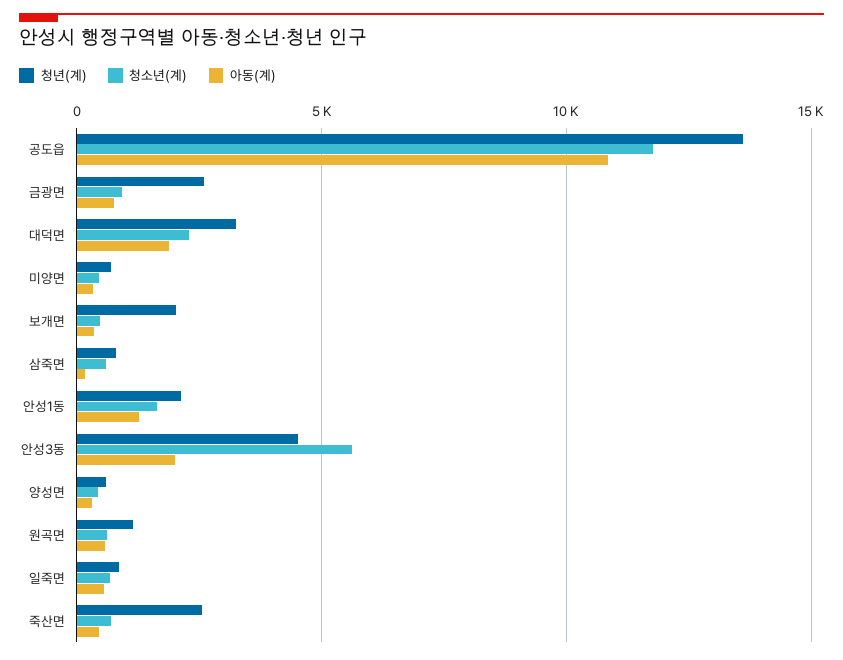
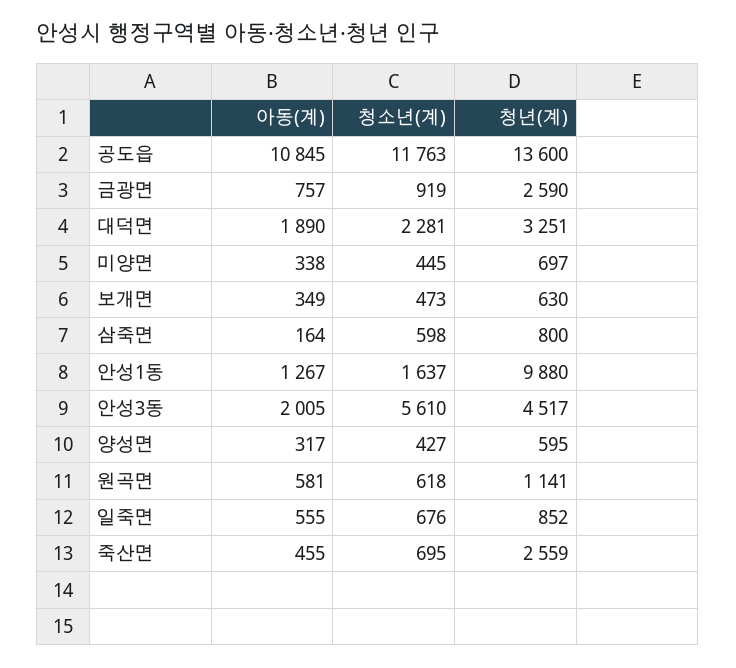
청년(계), 보개면: 2000 -> 630
청년(계), 안성1동: 2000 -> 9880

